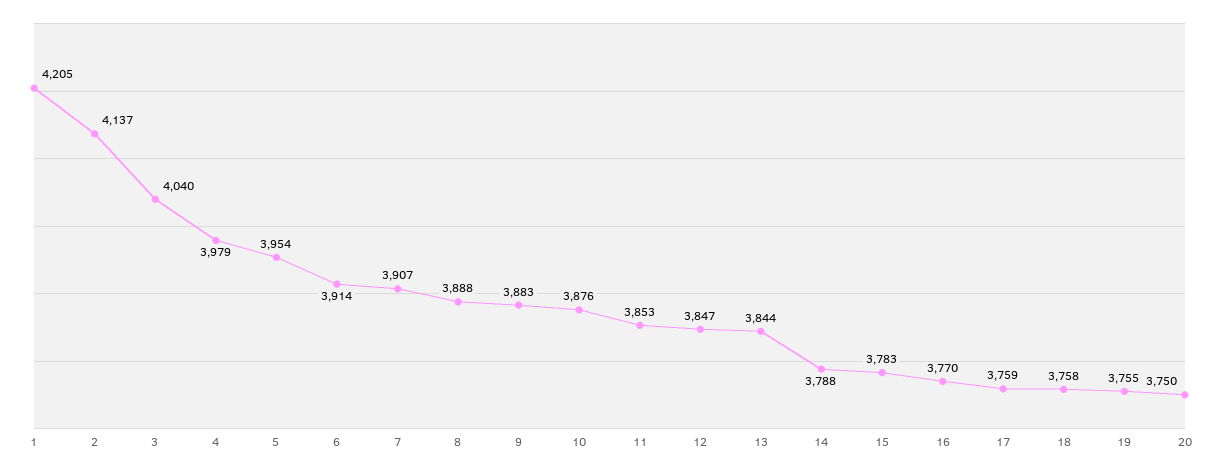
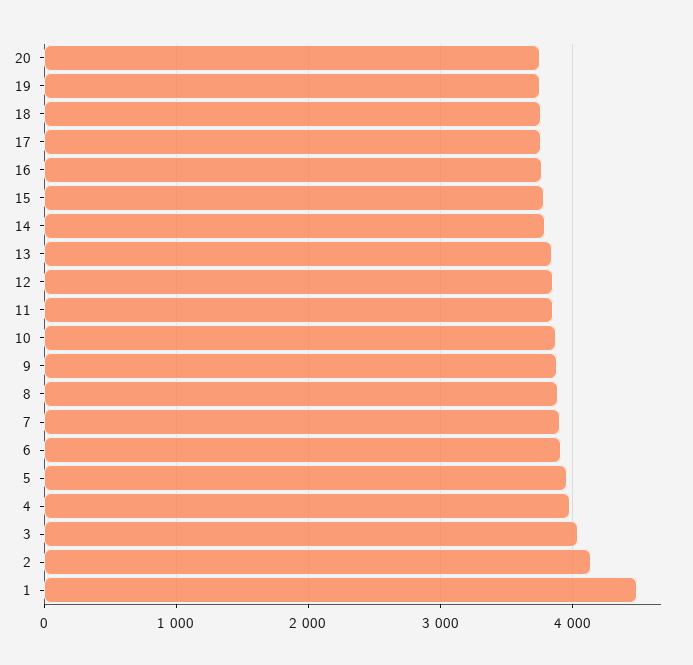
1: 4205 -> 4500

